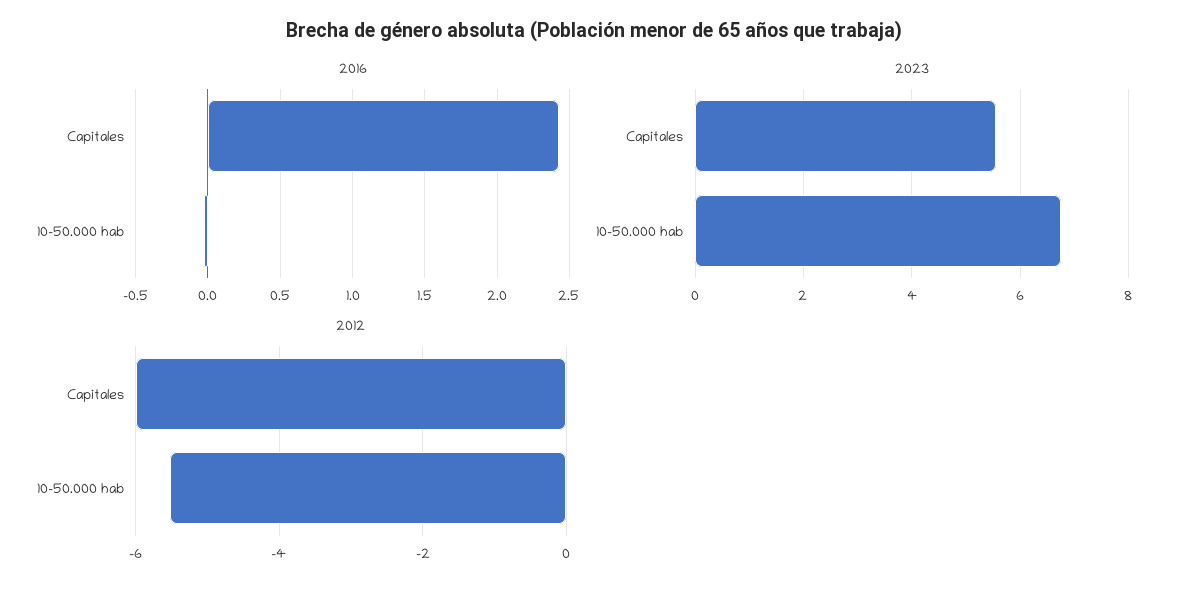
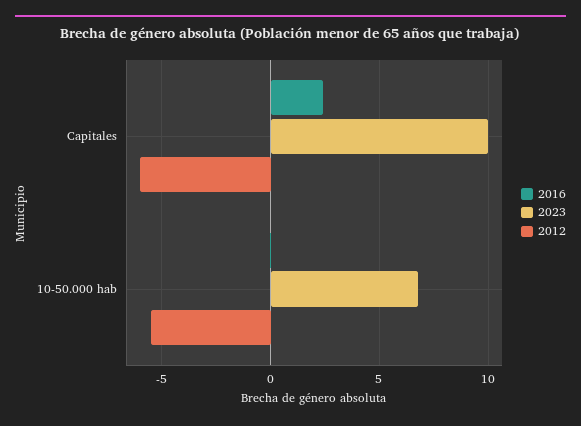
2023, Capitales: 5.6 -> 10

